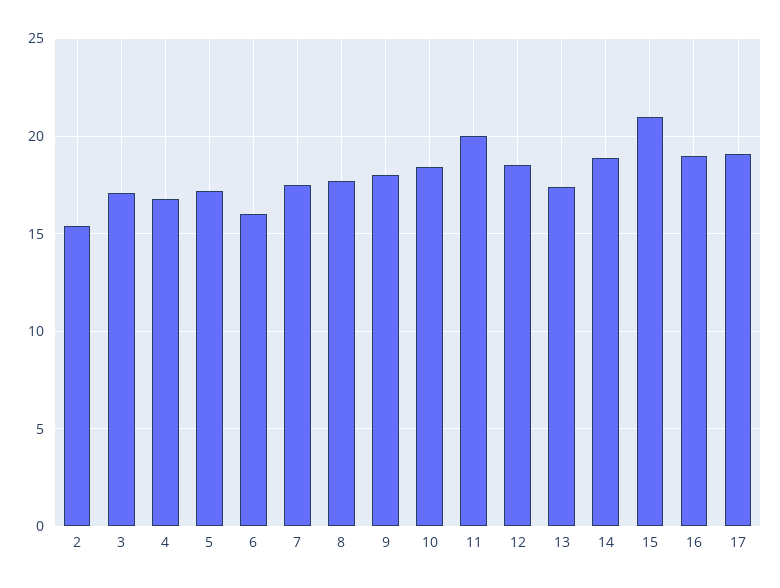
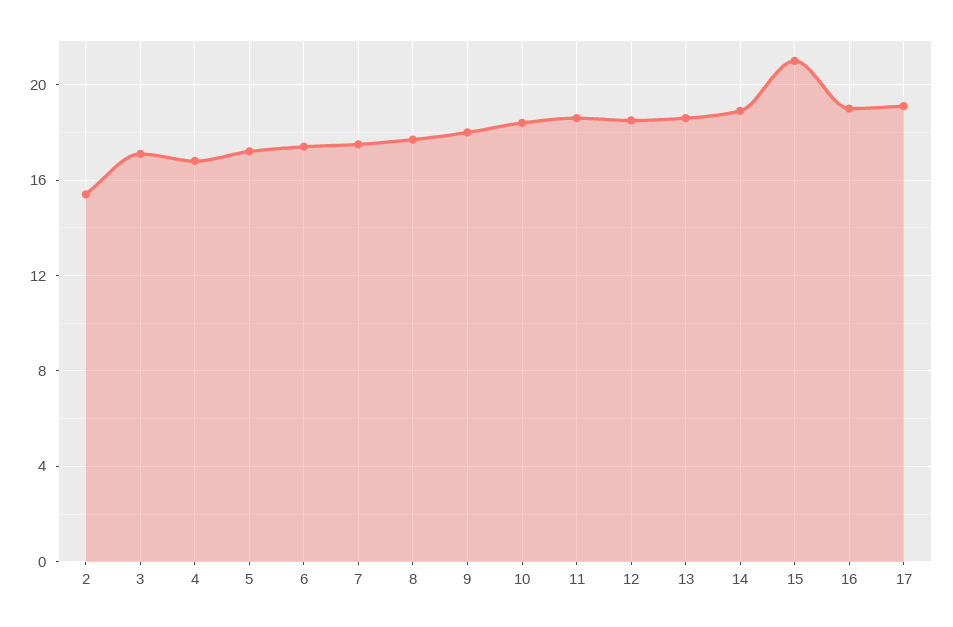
6: 16 -> 17.5
11: 20 -> 18.5
13: 17.5 -> 18.5

